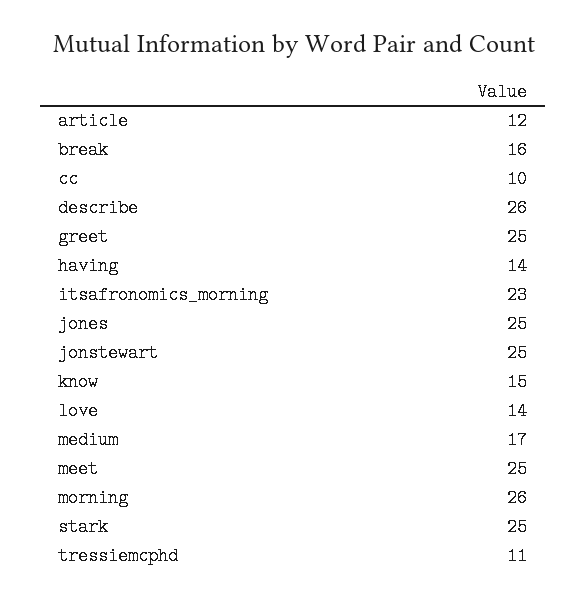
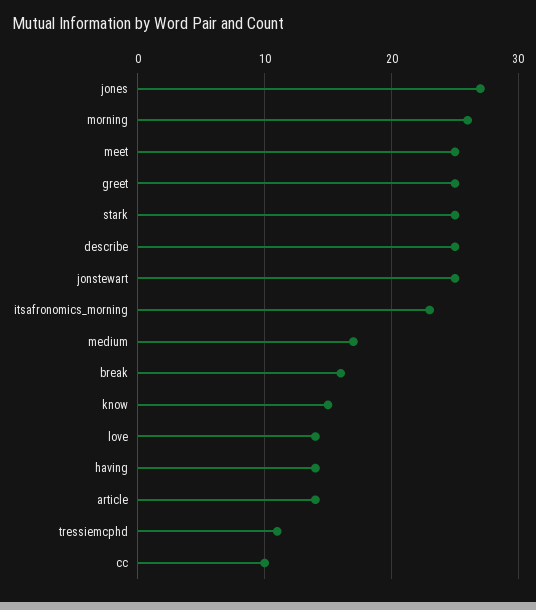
article: 12 -> 14
describe: 26 -> 25
jones: 25 -> 27

